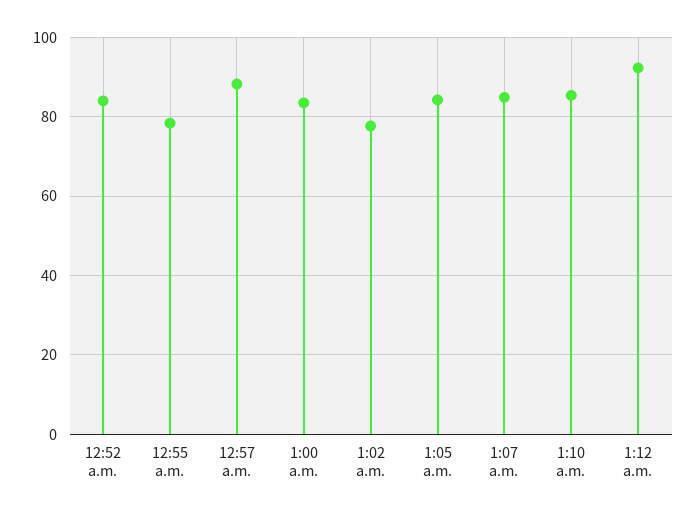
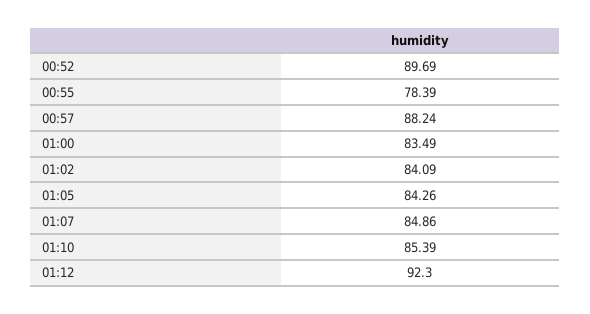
12:52 a.m.: 84 -> 89.69
1:02 a.m.: 78 -> 84.09

